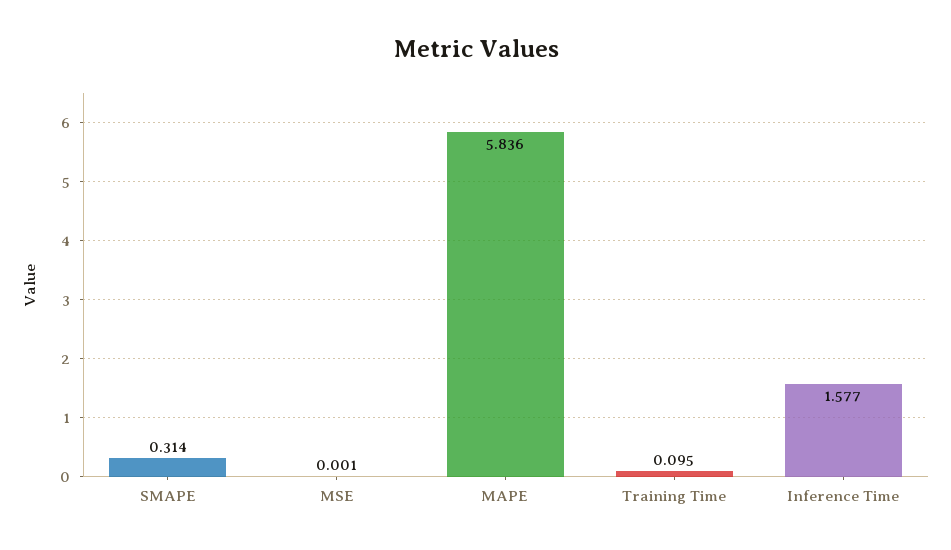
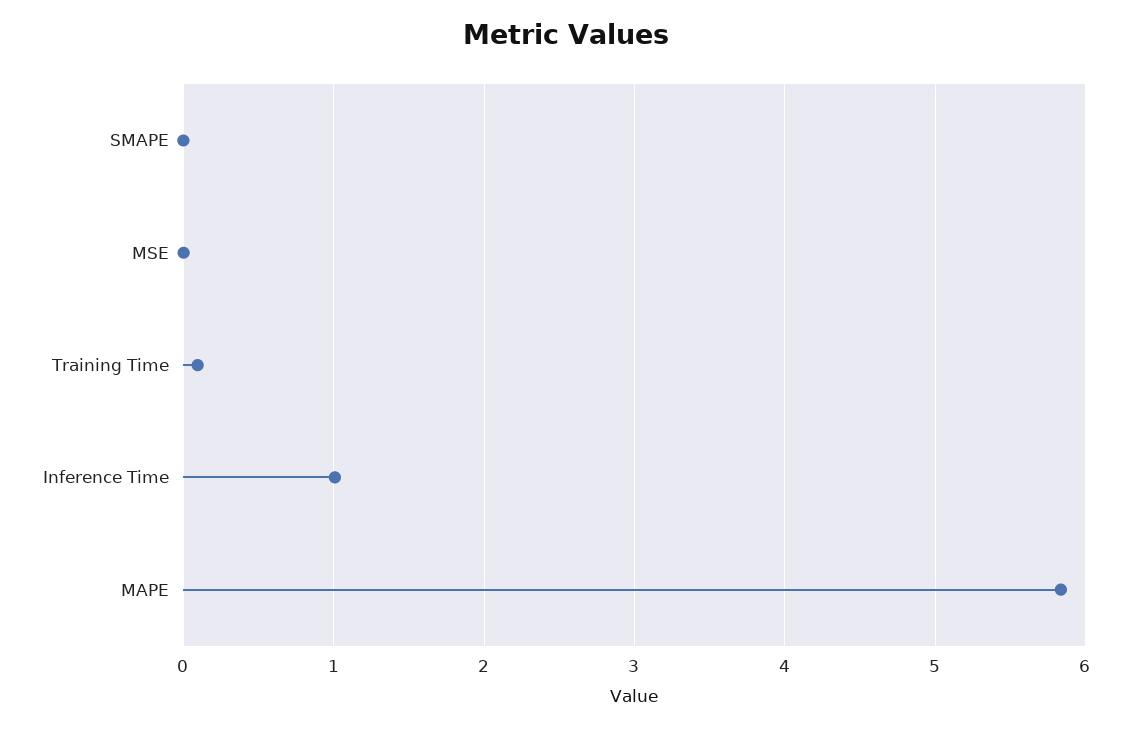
SMAPE: 0.314 -> 0
Inference Time: 1.577 -> 1

